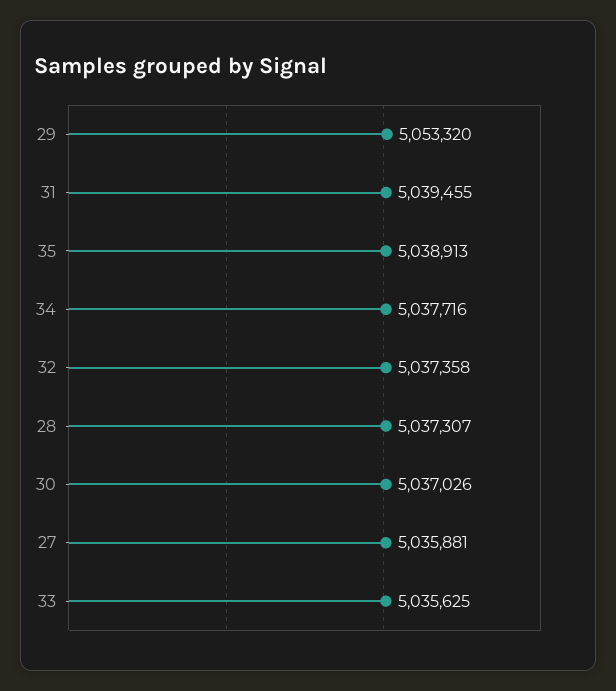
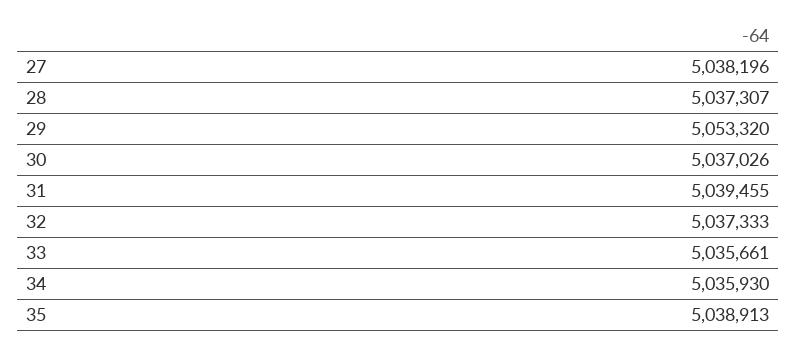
34: 5037716 -> 5035930
32: 5037358 -> 5037333
27: 5035881 -> 5038196
33: 5035625 -> 5035661

